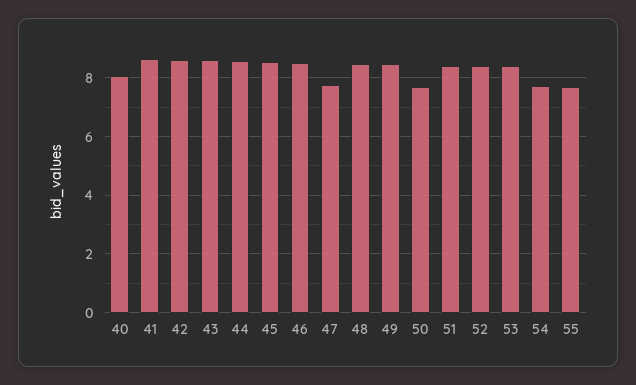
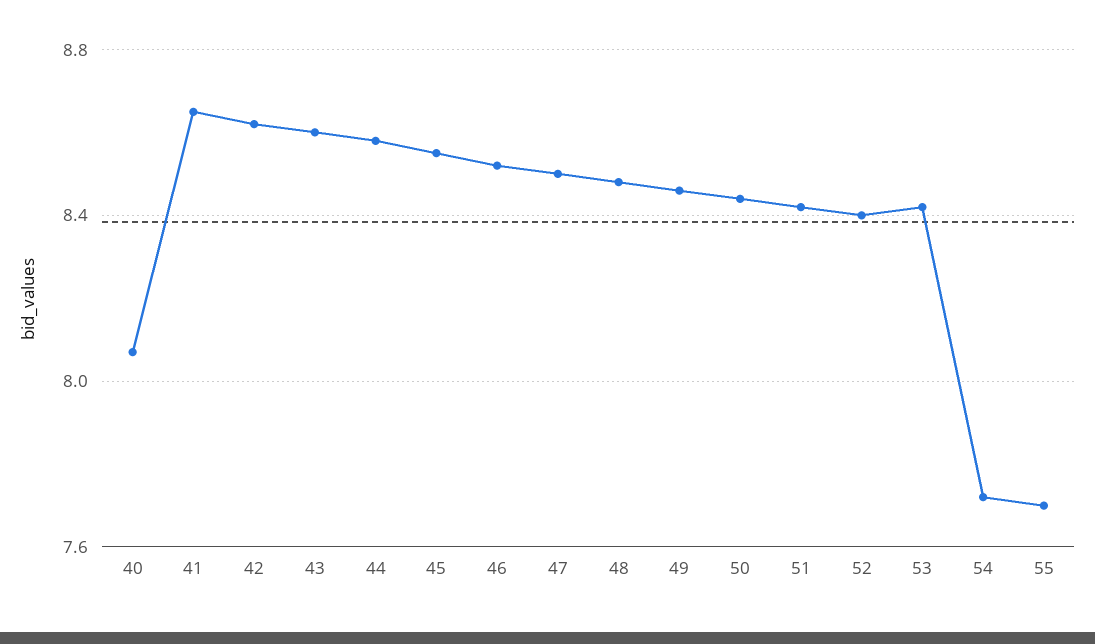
47: 7.75 -> 8.5
50: 7.75 -> 8.45

